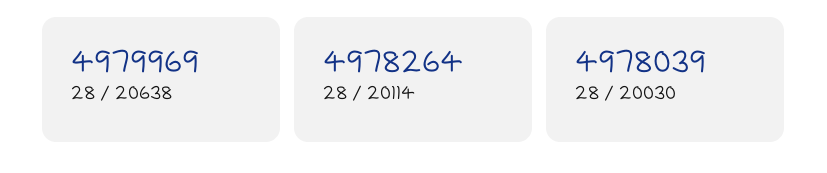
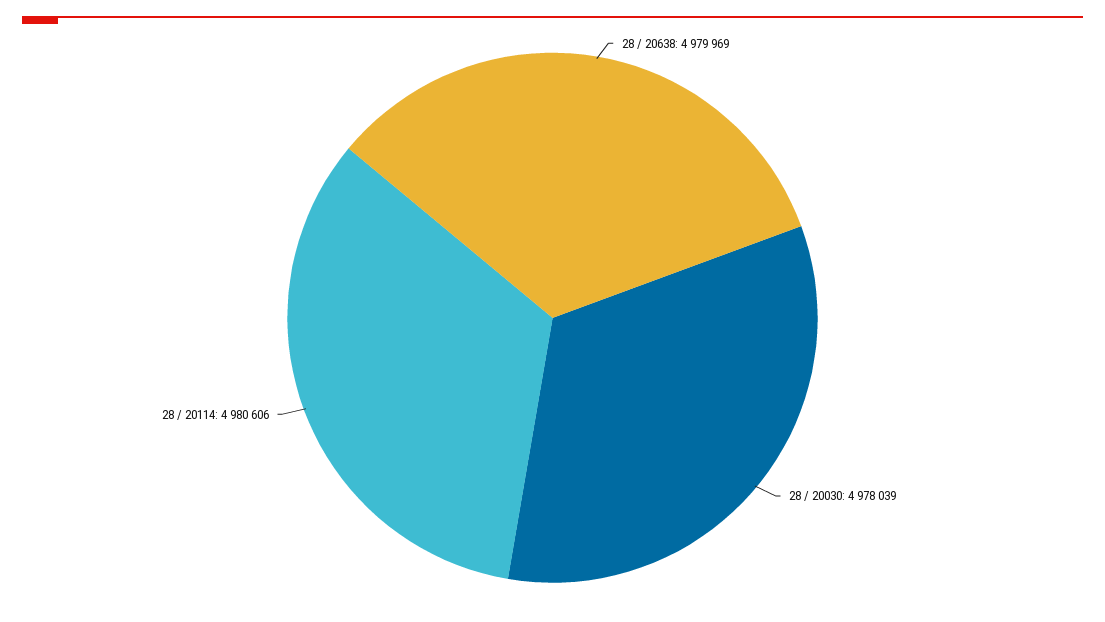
28 / 20114: 4978264 -> 4980606

